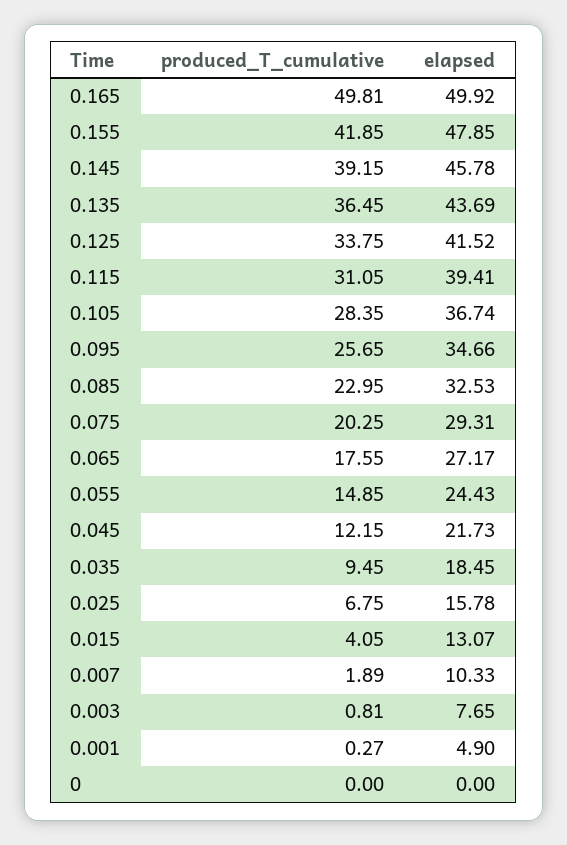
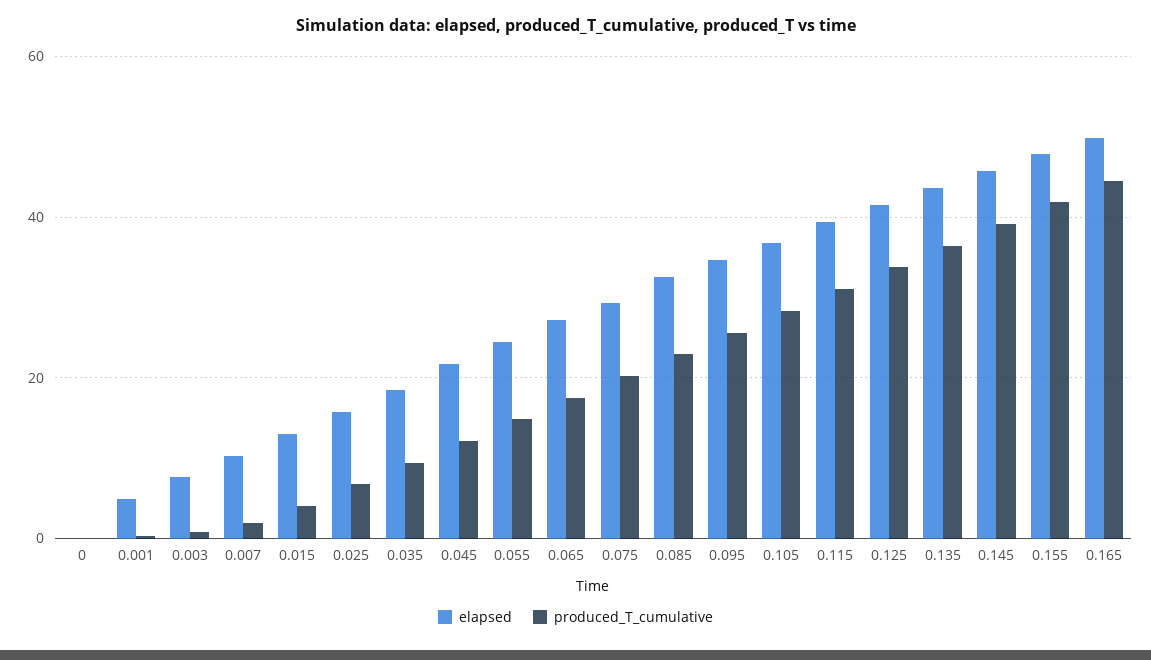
produced_T_cumulative, 0.165: 49.81 -> 44

